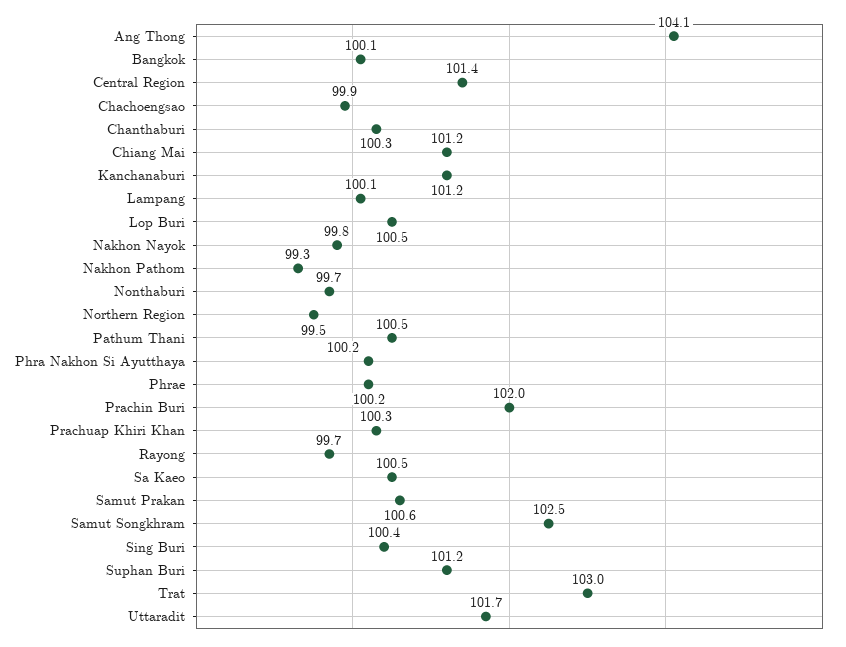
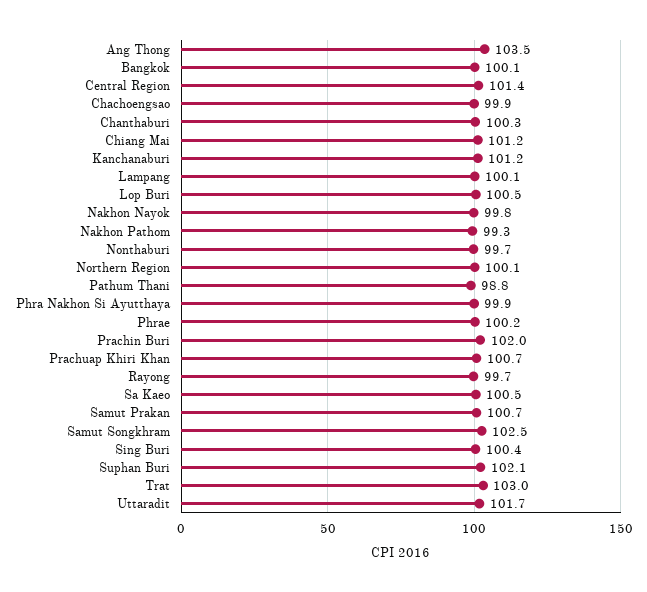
Ang Thong: 104.1 -> 103.5
Northern Region: 99.5 -> 100.1
Pathum Thani: 100.5 -> 98.8
Phra Nakhon Si Ayutthaya: 100.2 -> 99.9
Prachuap Khiri Khan: 100.3 -> 100.7
Samut Prakan: 100.6 -> 100.7
Suphan Buri: 101.2 -> 102.1

